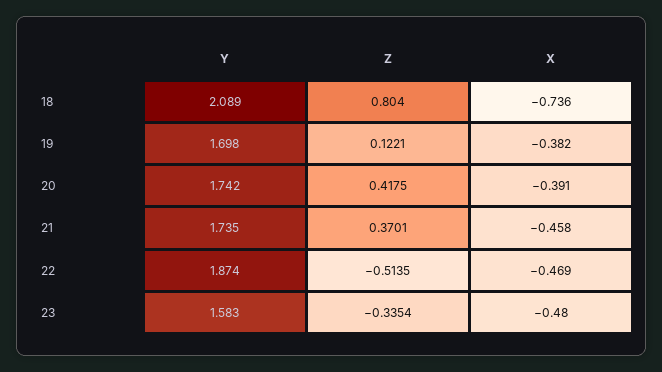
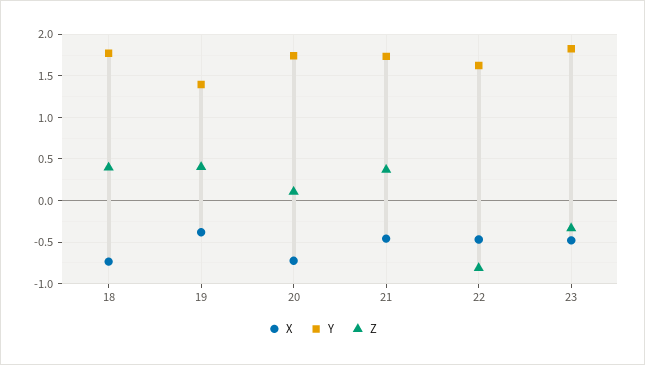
Y, 18: 2.089 -> 1.8
Z, 18: 0.804 -> 0.4
Y, 19: 1.698 -> 1.4
Z, 19: 0.1221 -> 0.4
Z, 20: 0.4175 -> 0.1
X, 20: -0.391 -> -0.7
Y, 22: 1.874 -> 1.6
Z, 22: -0.5135 -> -0.8
Y, 23: 1.583 -> 1.8

